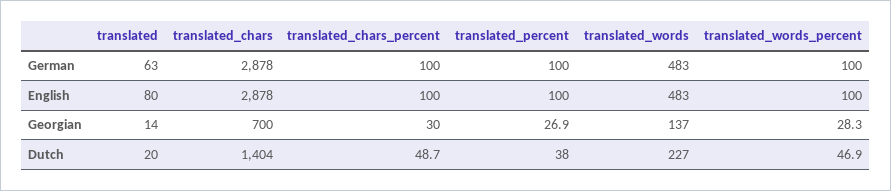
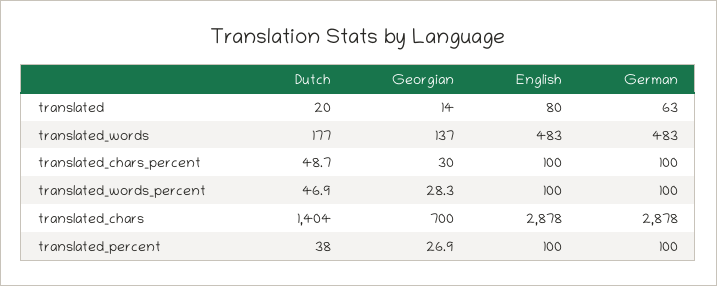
translated_words, Dutch: 227 -> 177

